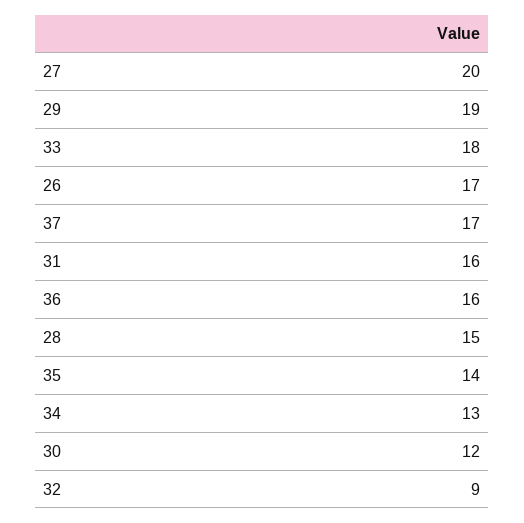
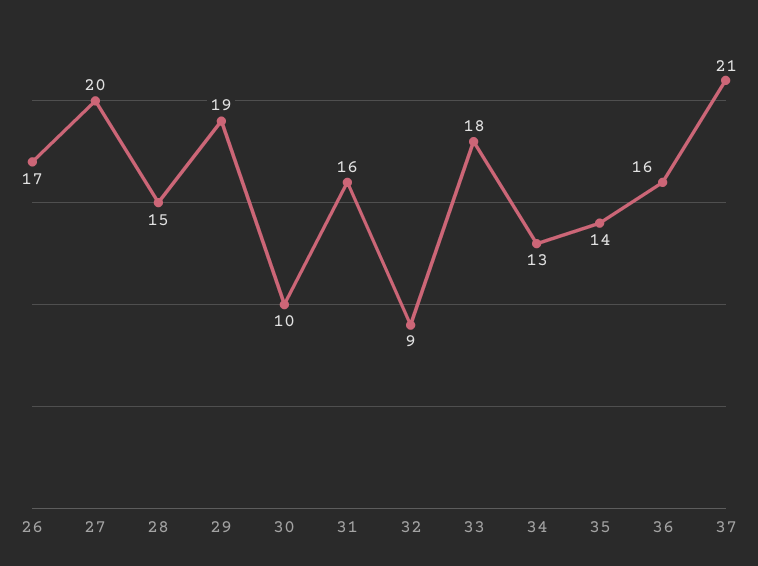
37: 17 -> 21
30: 12 -> 10

